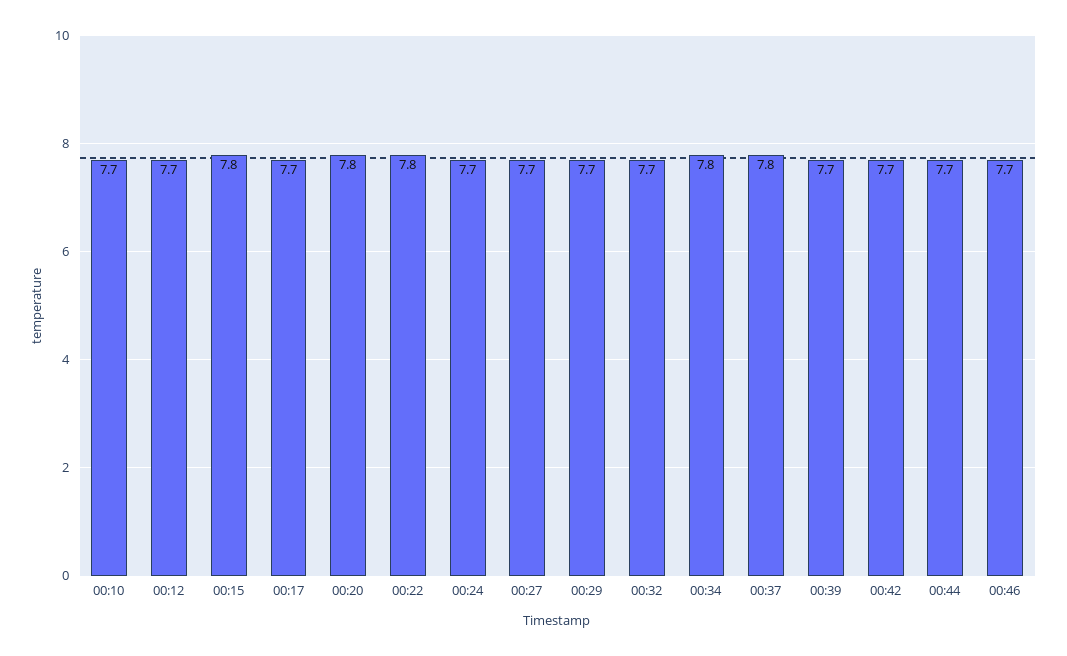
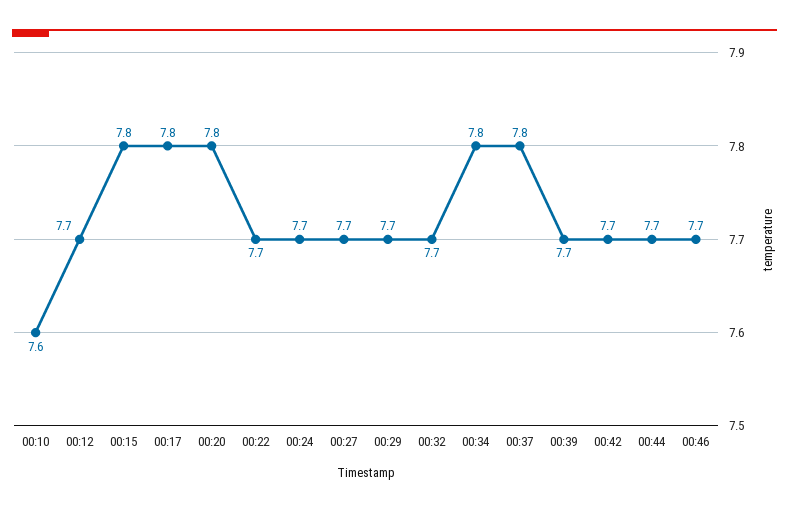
00:10: 7.7 -> 7.6
00:17: 7.7 -> 7.8
00:22: 7.8 -> 7.7

